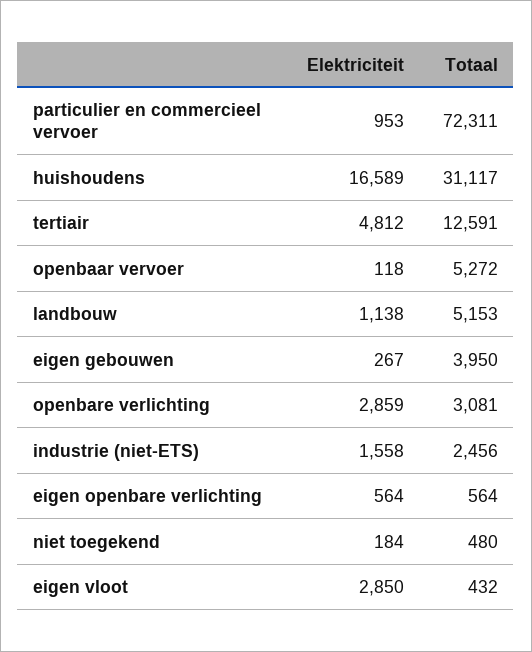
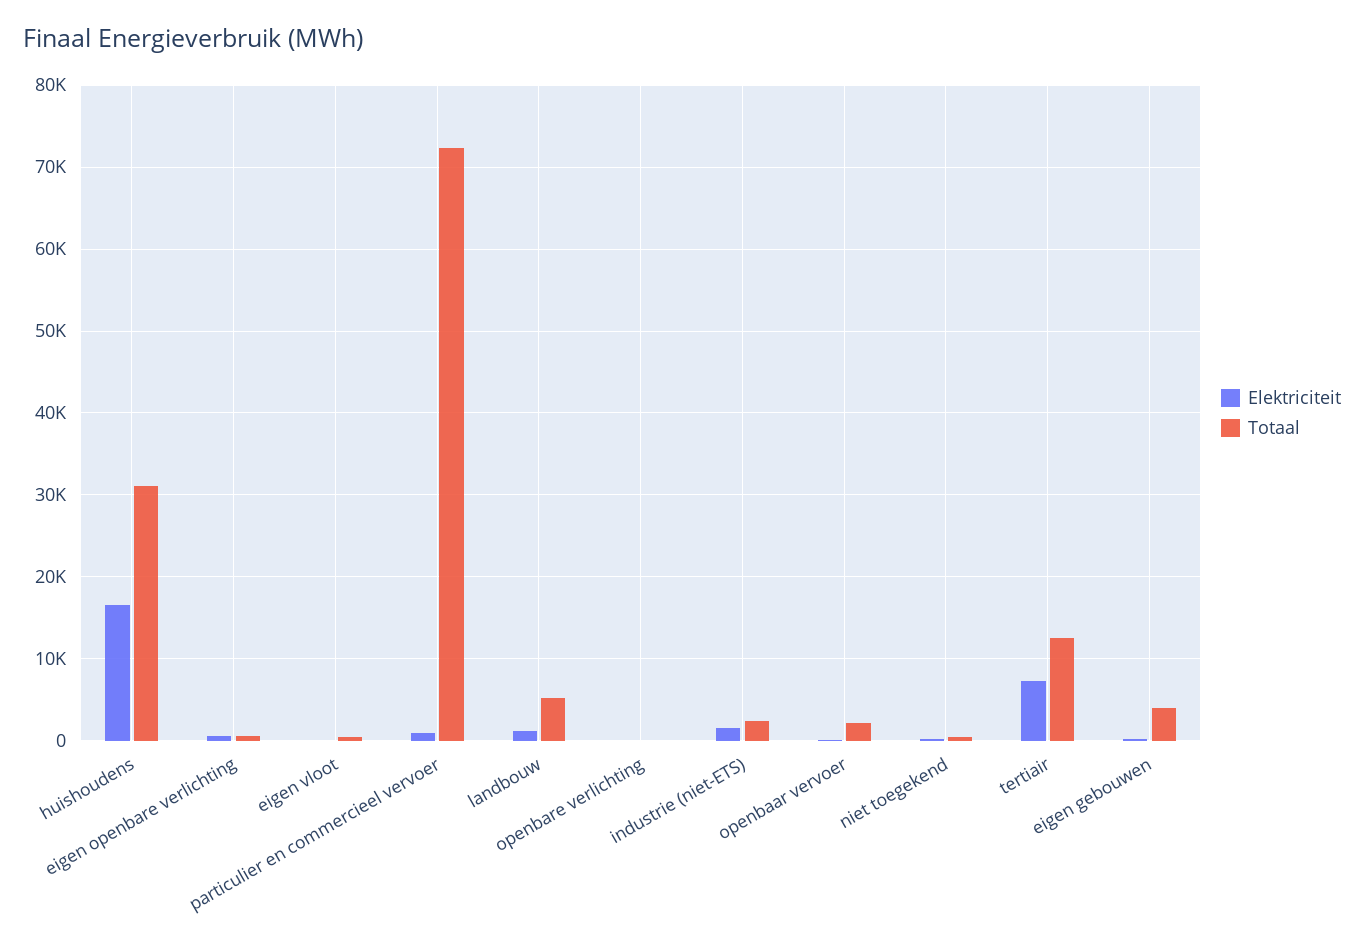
Elektriciteit, tertiair: 4812 -> 7000
Totaal, openbaar vervoer: 5272 -> 2000
Elektriciteit, openbare verlichting: 2859 -> 0
Totaal, openbare verlichting: 3081 -> 0
Elektriciteit, eigen vloot: 2850 -> 0

